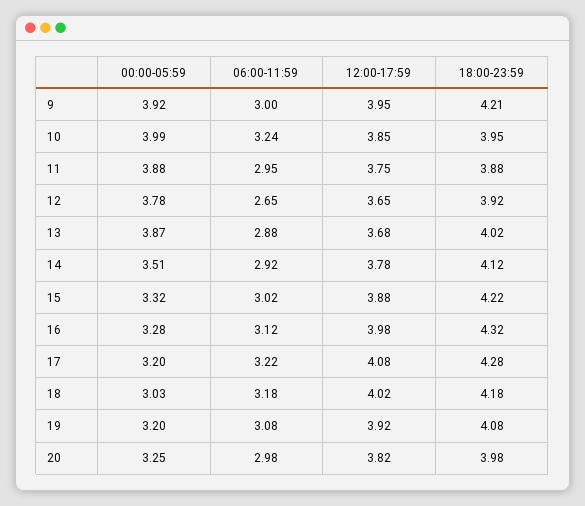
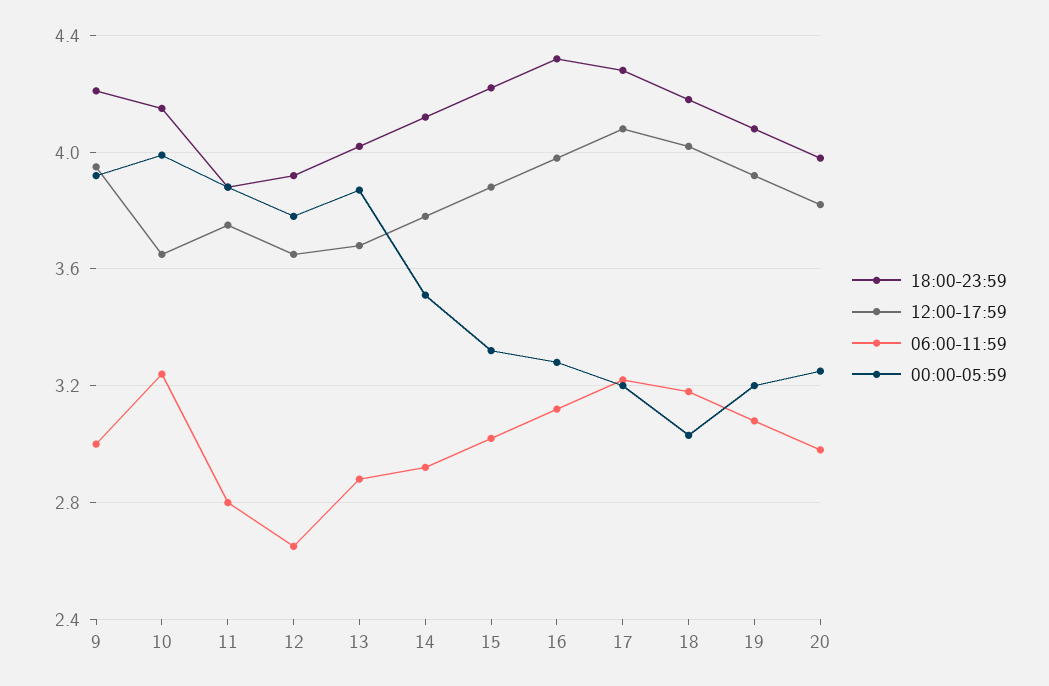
12:00-17:59, 10: 3.85 -> 3.65
18:00-23:59, 10: 3.95 -> 4.15
06:00-11:59, 11: 2.95 -> 2.8

